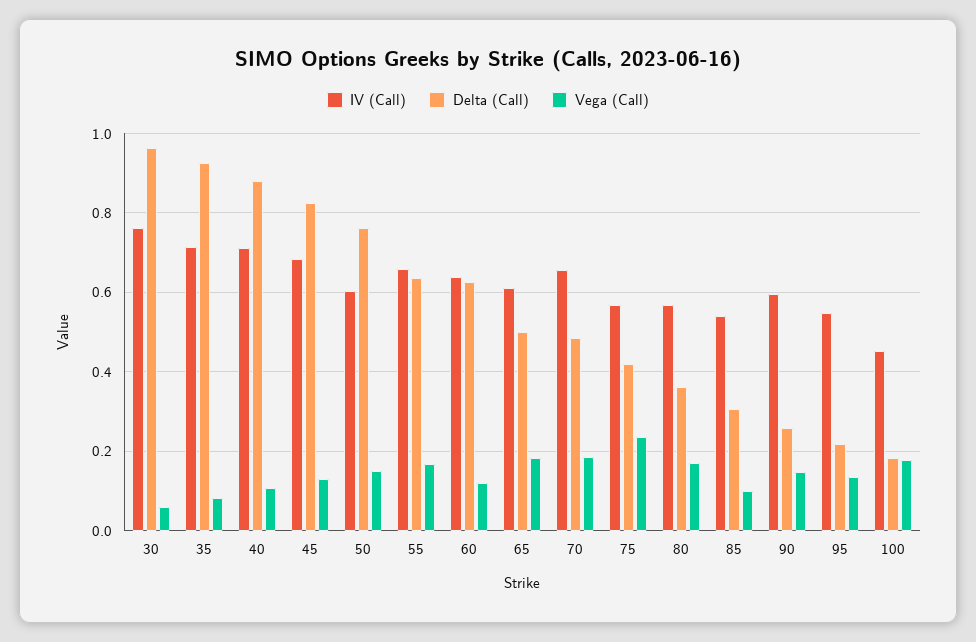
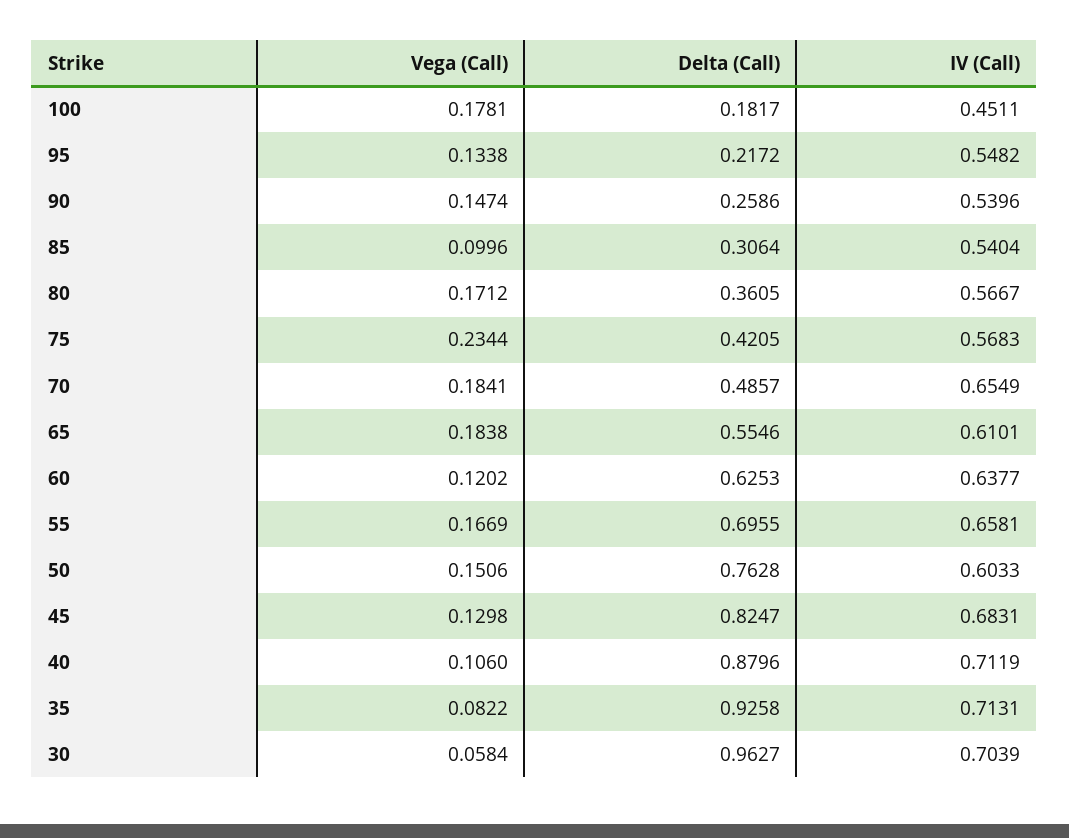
IV (Call), 30: 0.76 -> 0.7039
Delta (Call), 55: 0.64 -> 0.6955
Delta (Call), 65: 0.5 -> 0.5546
IV (Call), 90: 0.6 -> 0.5396

